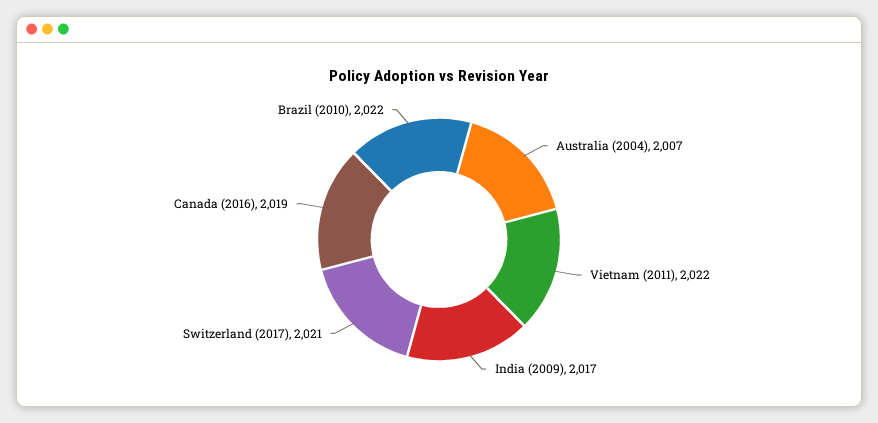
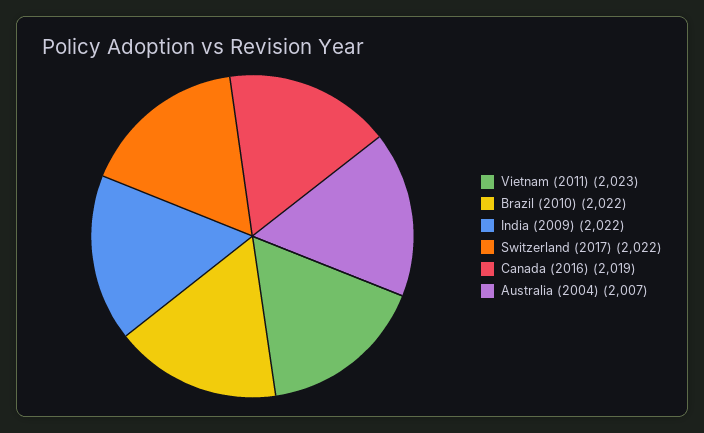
Vietnam (2011): 2022 -> 2023
India (2009): 2017 -> 2022
Switzerland (2017): 2021 -> 2022

